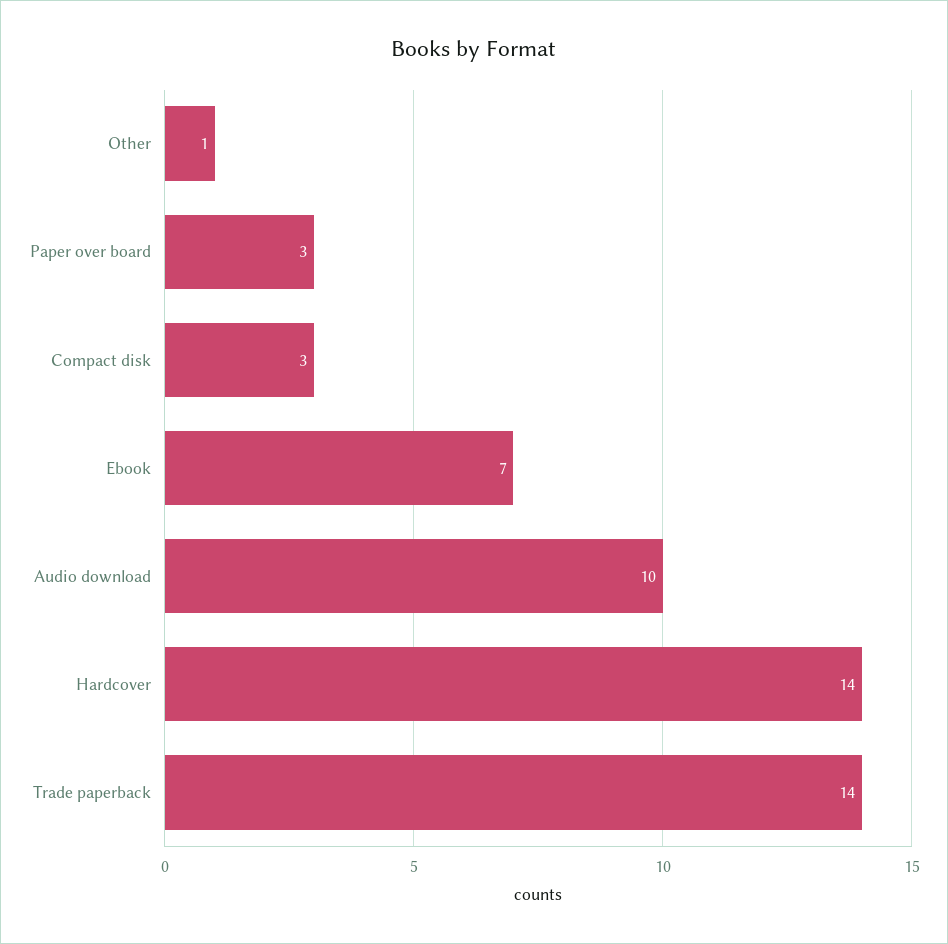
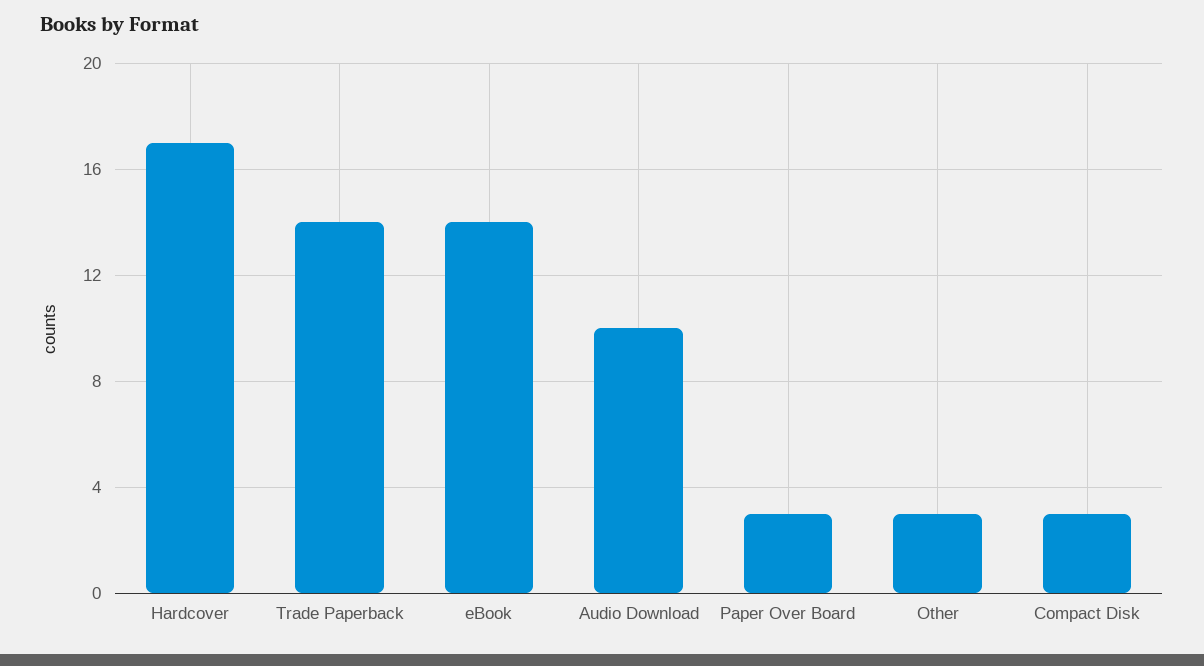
Other: 1 -> 3
Ebook: 7 -> 14
Hardcover: 14 -> 17

